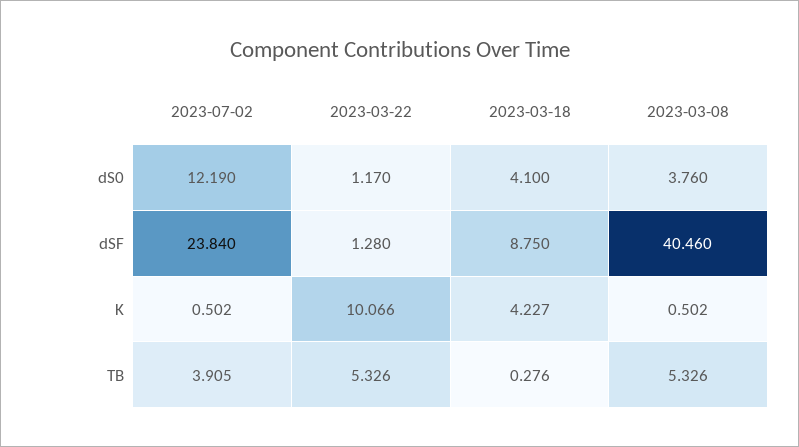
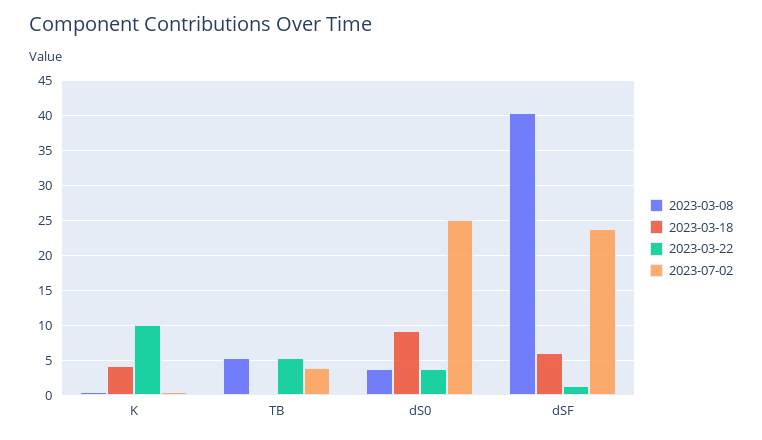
2023-07-02, dS0: 12.19 -> 25
2023-03-22, dS0: 1.17 -> 4
2023-03-18, dS0: 4.1 -> 9
2023-03-18, dSF: 8.75 -> 6

